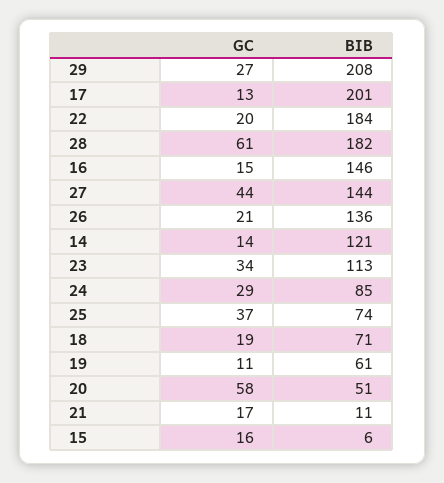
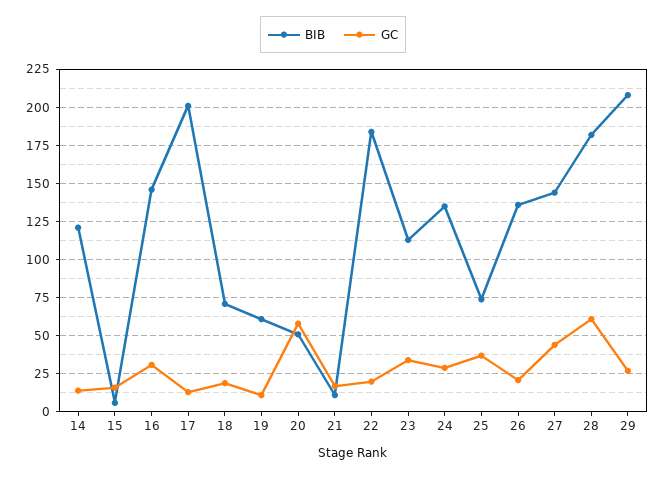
GC, 16: 15 -> 30
BIB, 24: 85 -> 135

